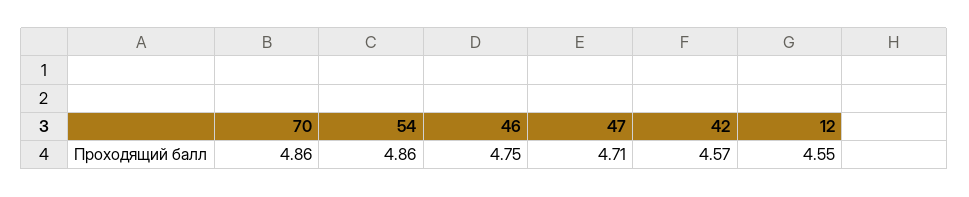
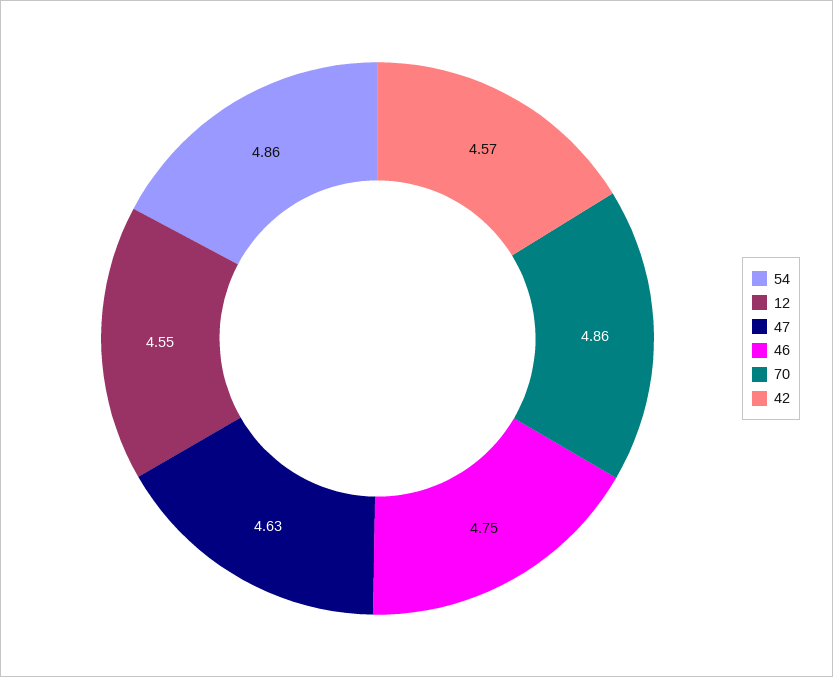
47: 4.71 -> 4.63

